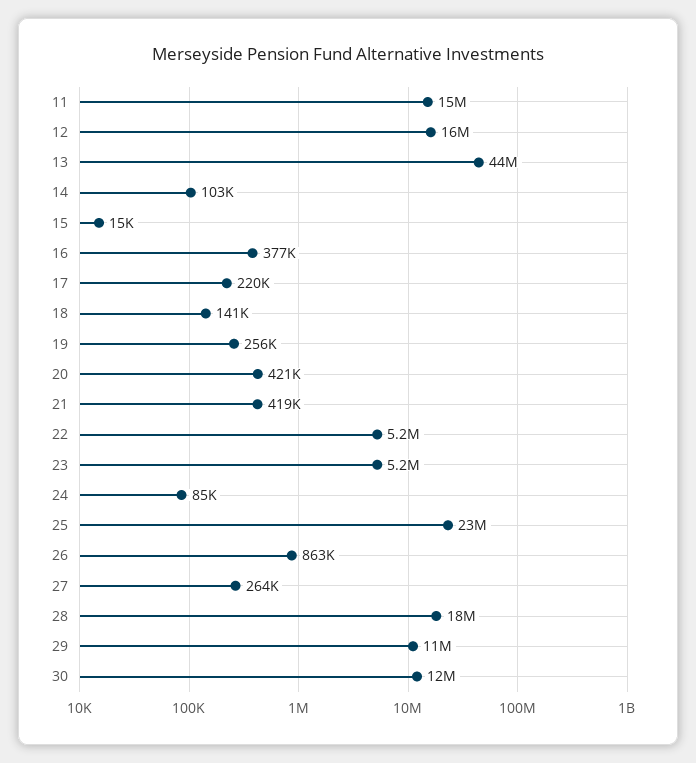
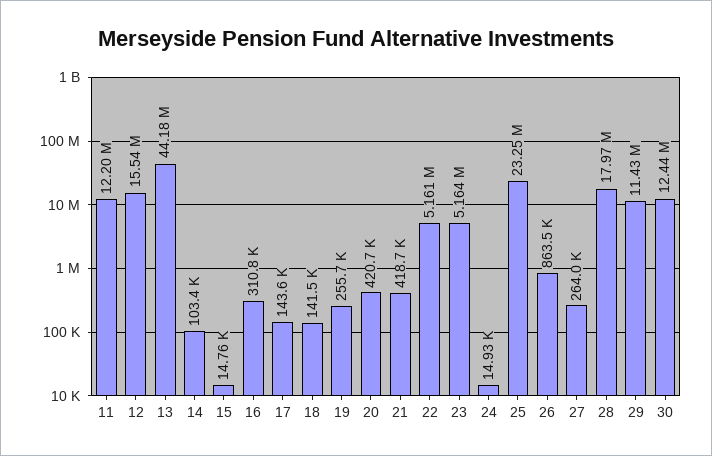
11: 15000000 -> 12200000
16: 377000 -> 310800
17: 220000 -> 143600
24: 85000 -> 14930

